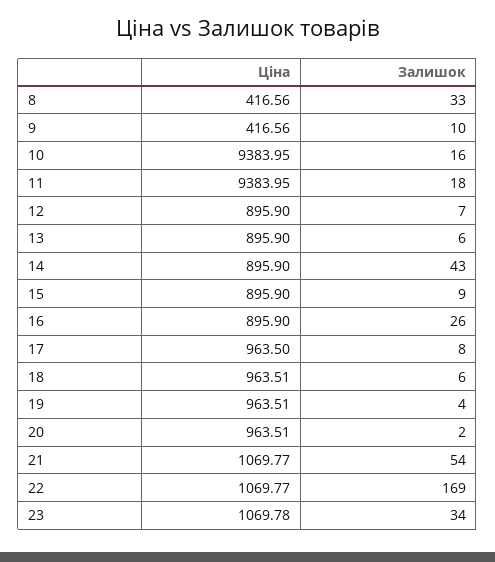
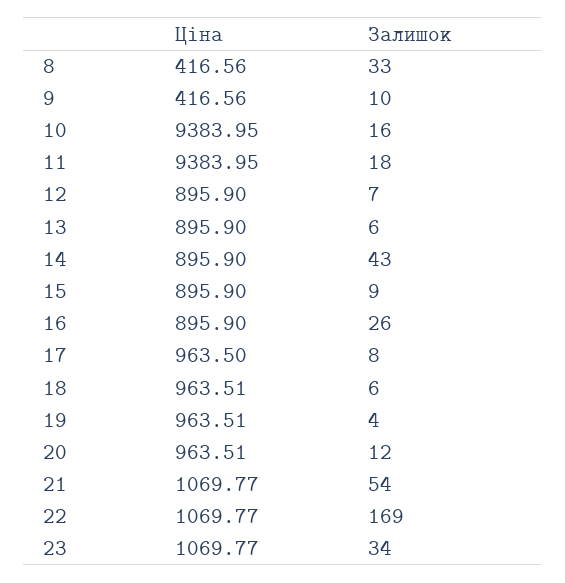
Залишок, 20: 2 -> 12
Ціна, 23: 1069.78 -> 1069.77

